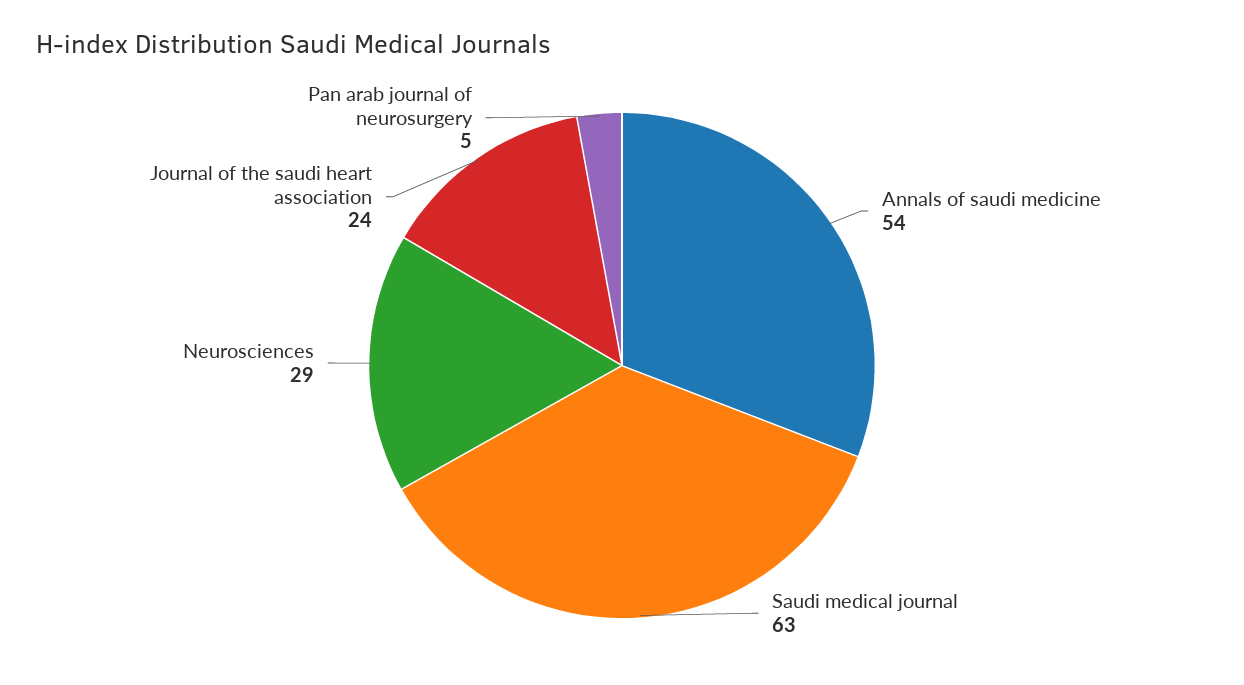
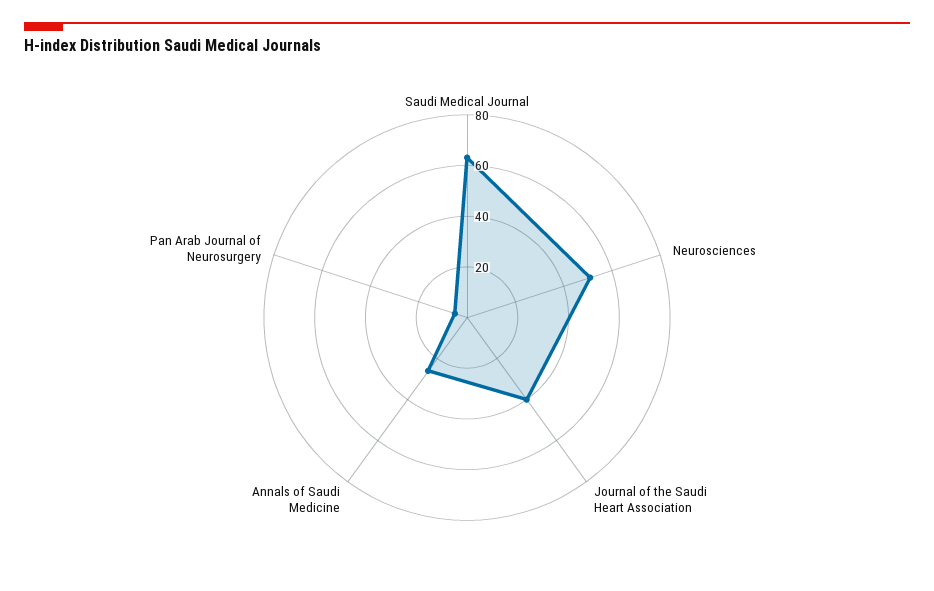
Annals of saudi medicine: 54 -> 25
Neurosciences: 29 -> 50
Journal of the saudi heart association: 24 -> 40

